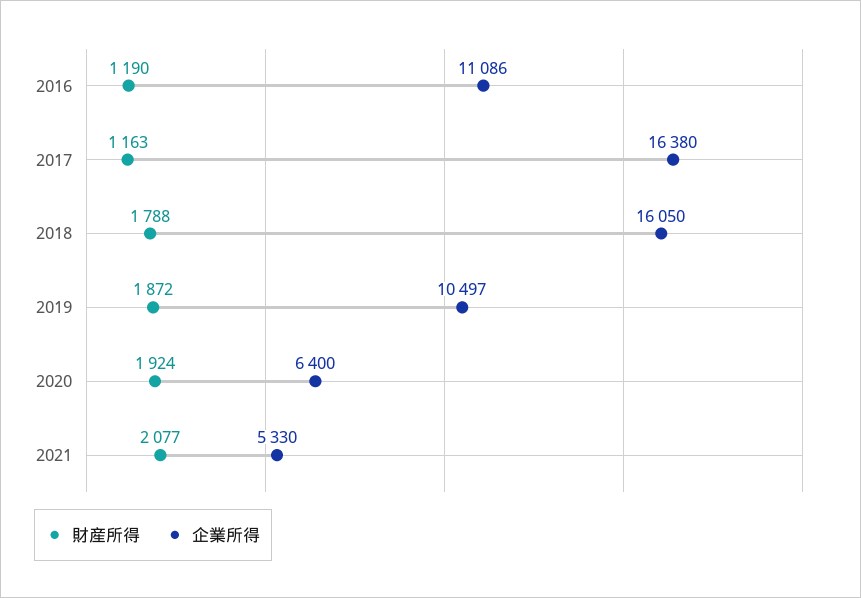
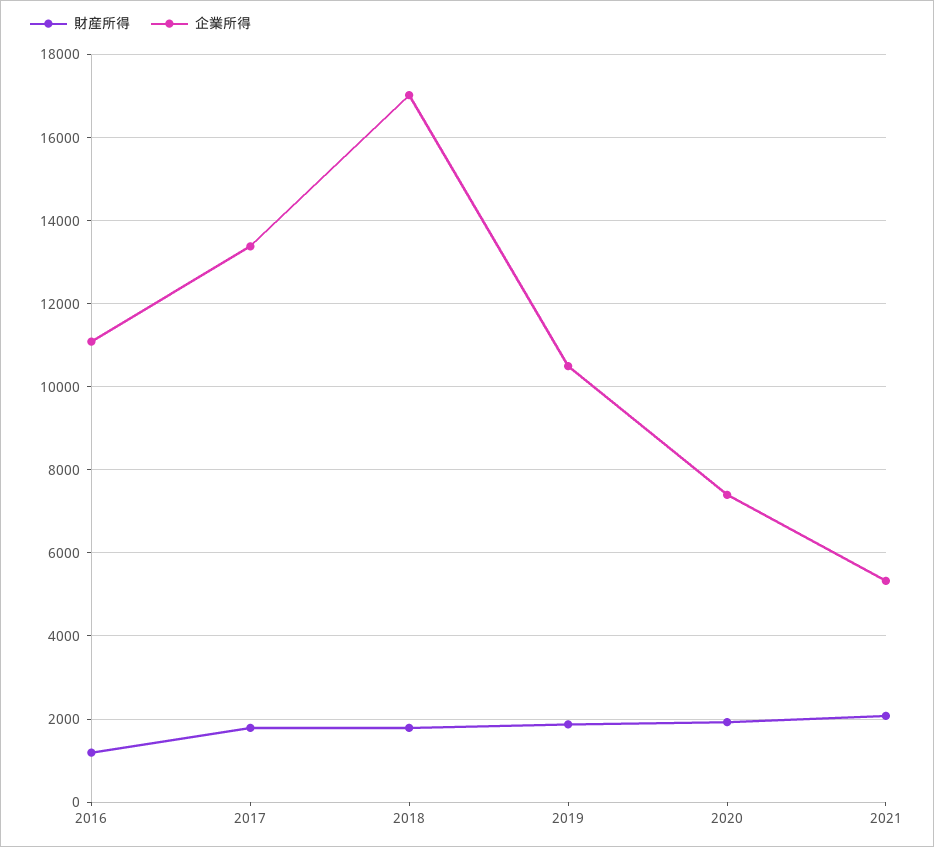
財産所得, 2017: 1163 -> 1800
企業所得, 2017: 16380 -> 13400
企業所得, 2018: 16050 -> 17000
企業所得, 2020: 6400 -> 7400

